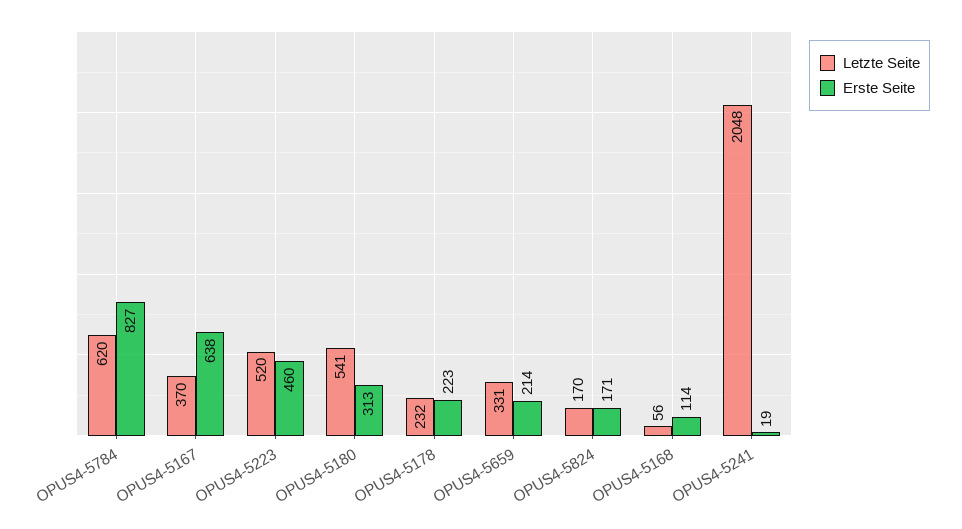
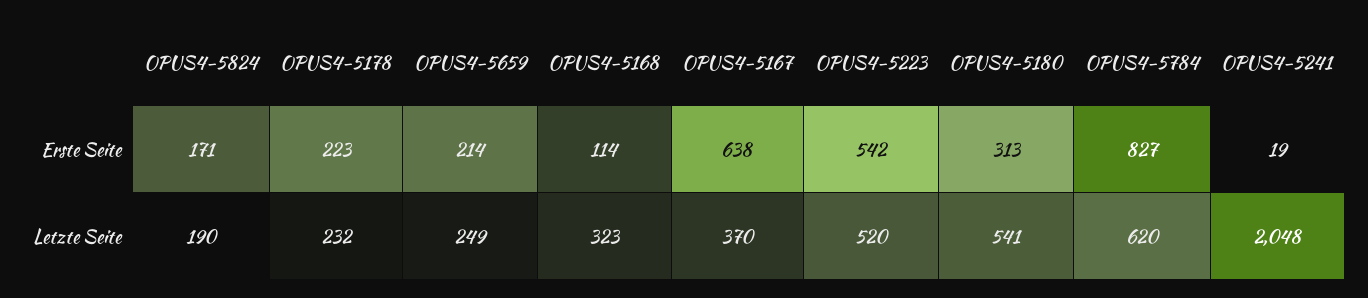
Erste Seite, OPUS4-5223: 460 -> 542
Letzte Seite, OPUS4-5659: 331 -> 249
Letzte Seite, OPUS4-5824: 170 -> 190
Letzte Seite, OPUS4-5168: 56 -> 323

